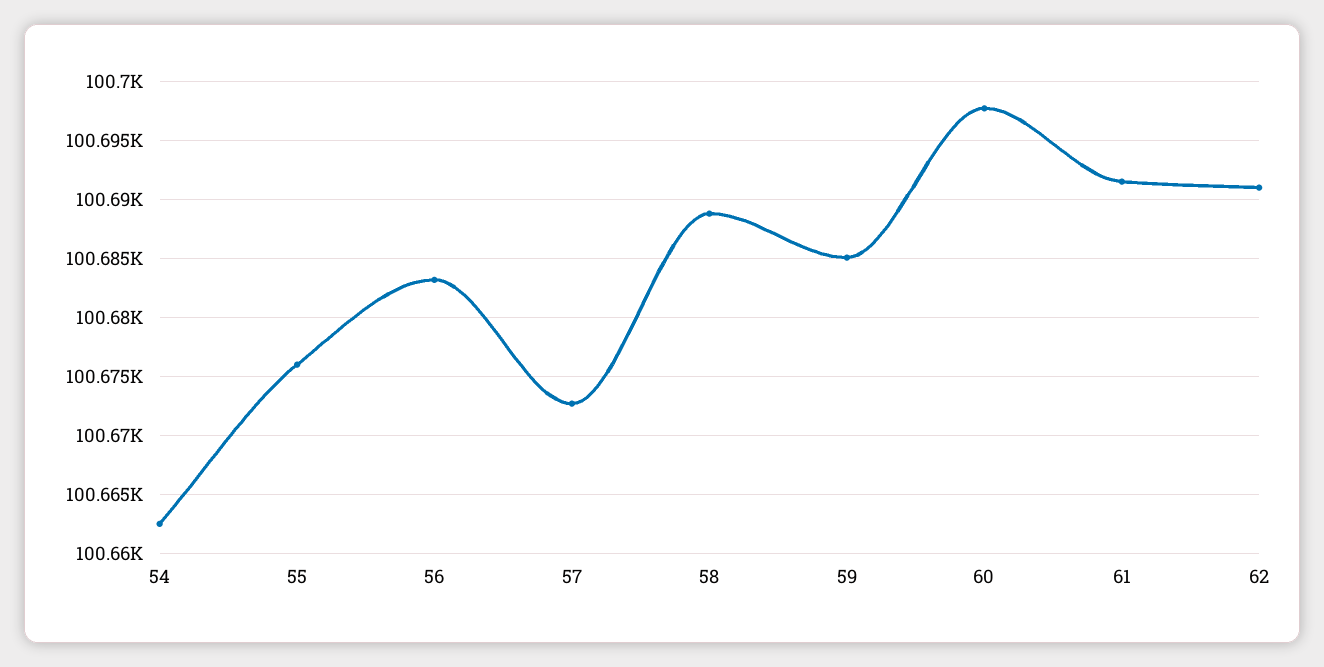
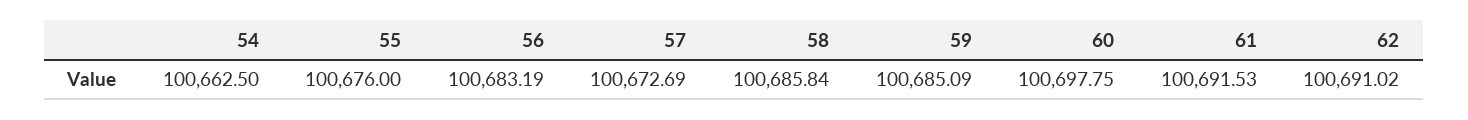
58: 100689 -> 100685.84

